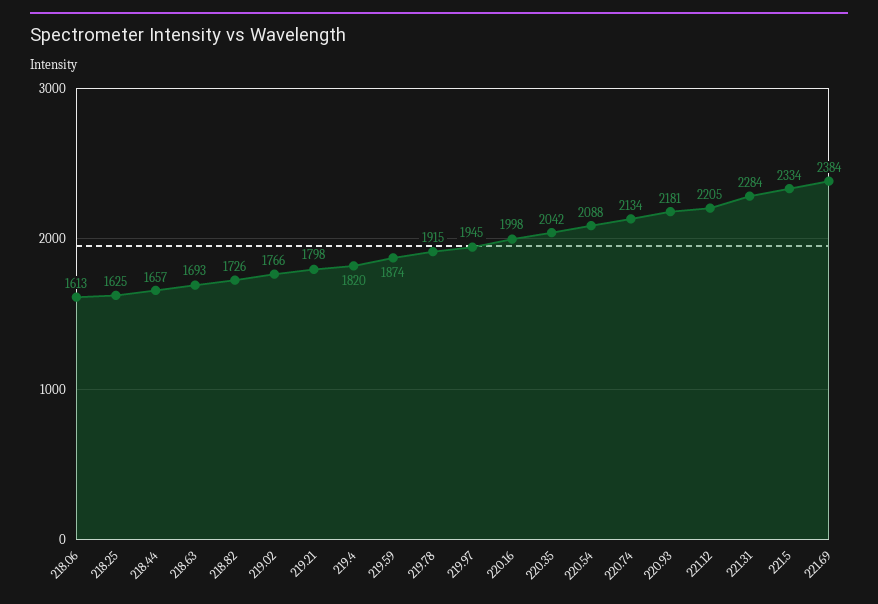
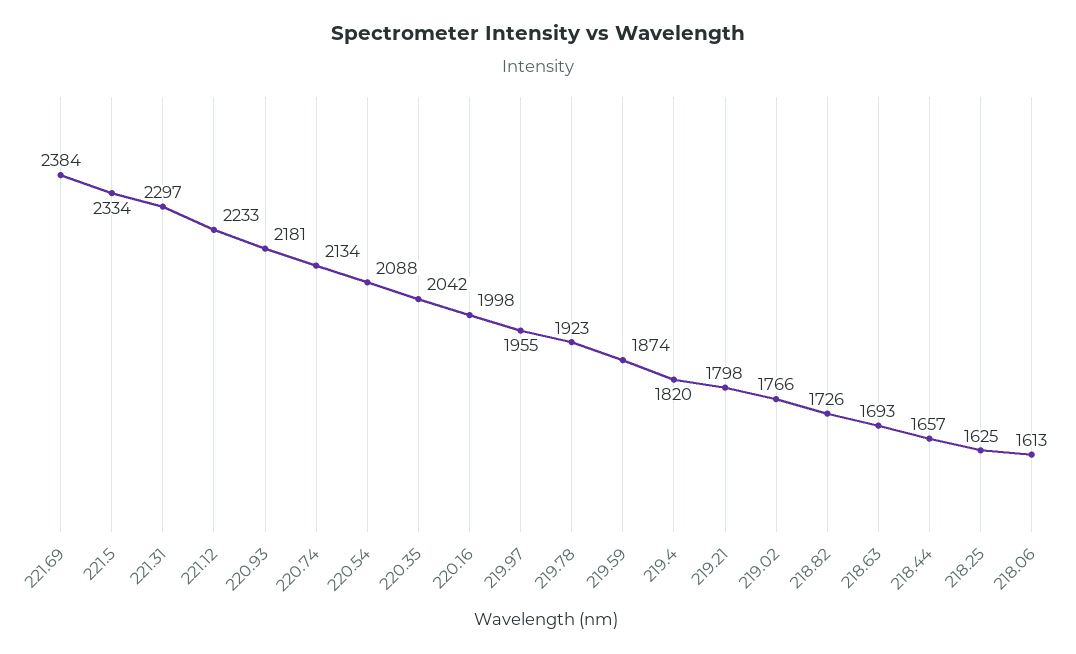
219.78: 1915 -> 1923
219.97: 1945 -> 1955
221.12: 2205 -> 2233
221.31: 2284 -> 2297

